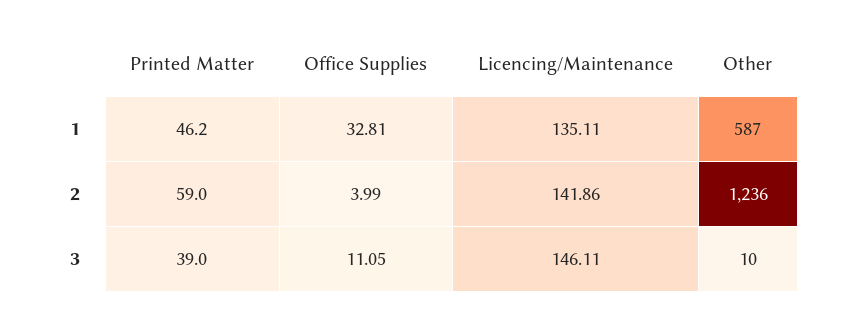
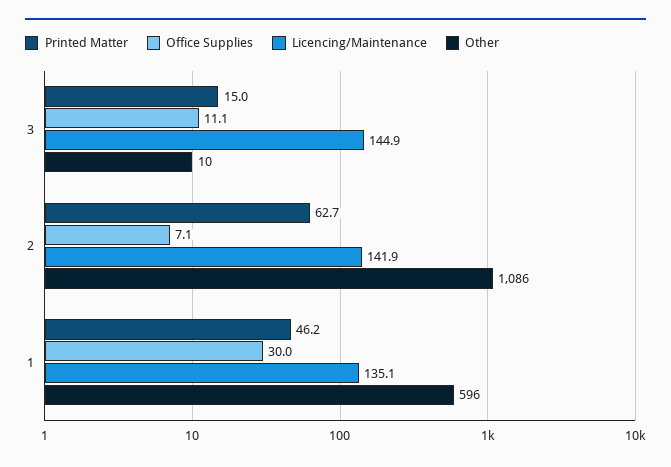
Office Supplies, 1: 32.81 -> 30
Other, 1: 587 -> 596
Printed Matter, 2: 59 -> 62.7
Office Supplies, 2: 3.99 -> 7.1
Other, 2: 1236 -> 1086
Printed Matter, 3: 39 -> 15
Licencing/Maintenance, 3: 146.11 -> 144.9

